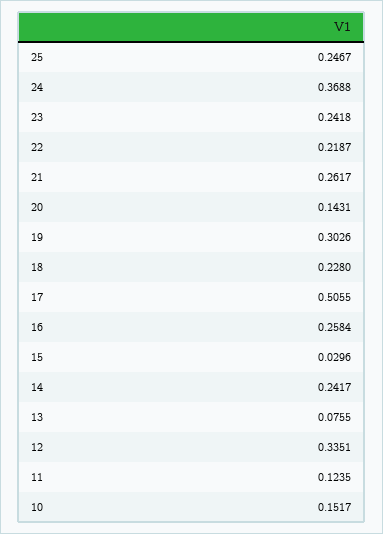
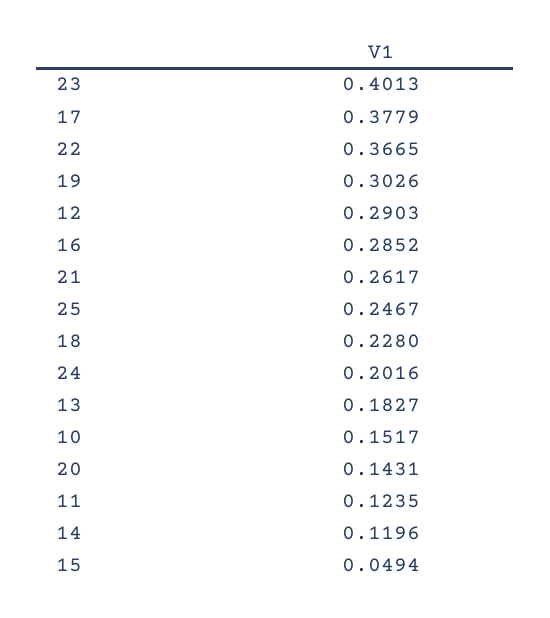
24: 0.3688 -> 0.2016
23: 0.2418 -> 0.4013
22: 0.2187 -> 0.3665
17: 0.5055 -> 0.3779
16: 0.2584 -> 0.2852
15: 0.0296 -> 0.0494
14: 0.2417 -> 0.1196
13: 0.0755 -> 0.1827
12: 0.3351 -> 0.2903

